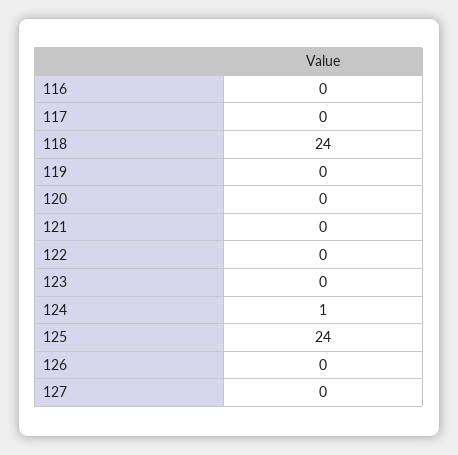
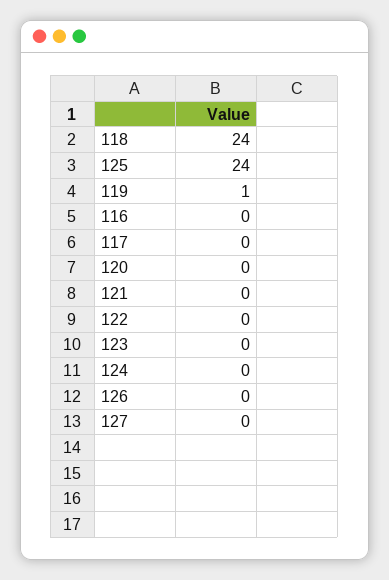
119: 0 -> 1
124: 1 -> 0

